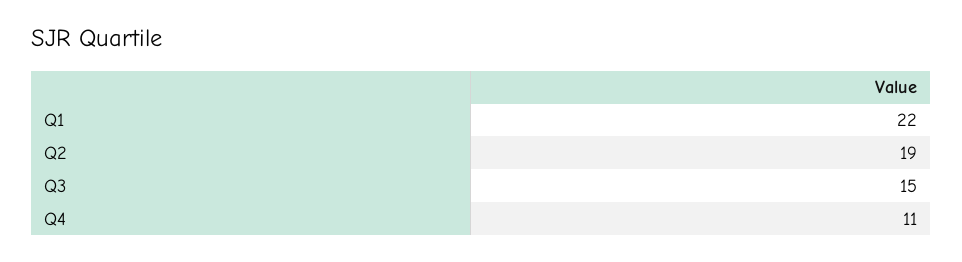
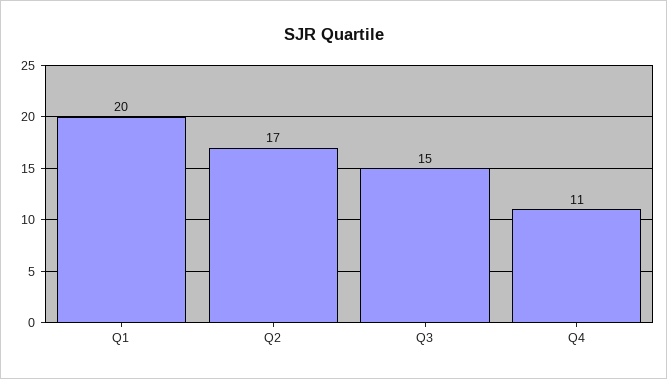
Q1: 22 -> 20
Q2: 19 -> 17

